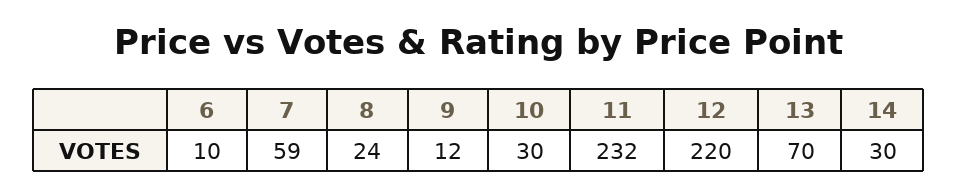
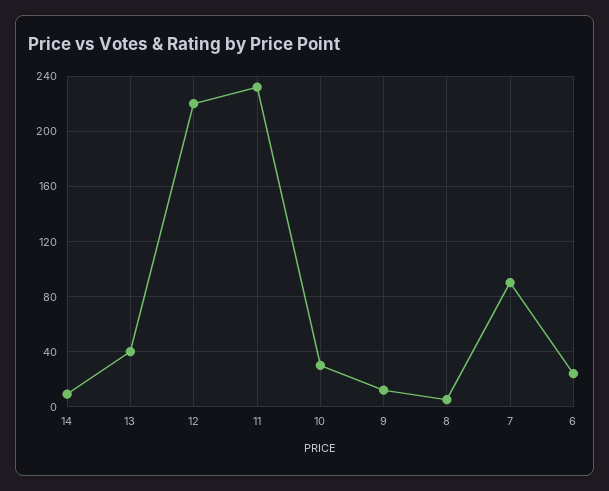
6: 10 -> 25
7: 59 -> 90
8: 24 -> 5
13: 70 -> 40
14: 30 -> 10

